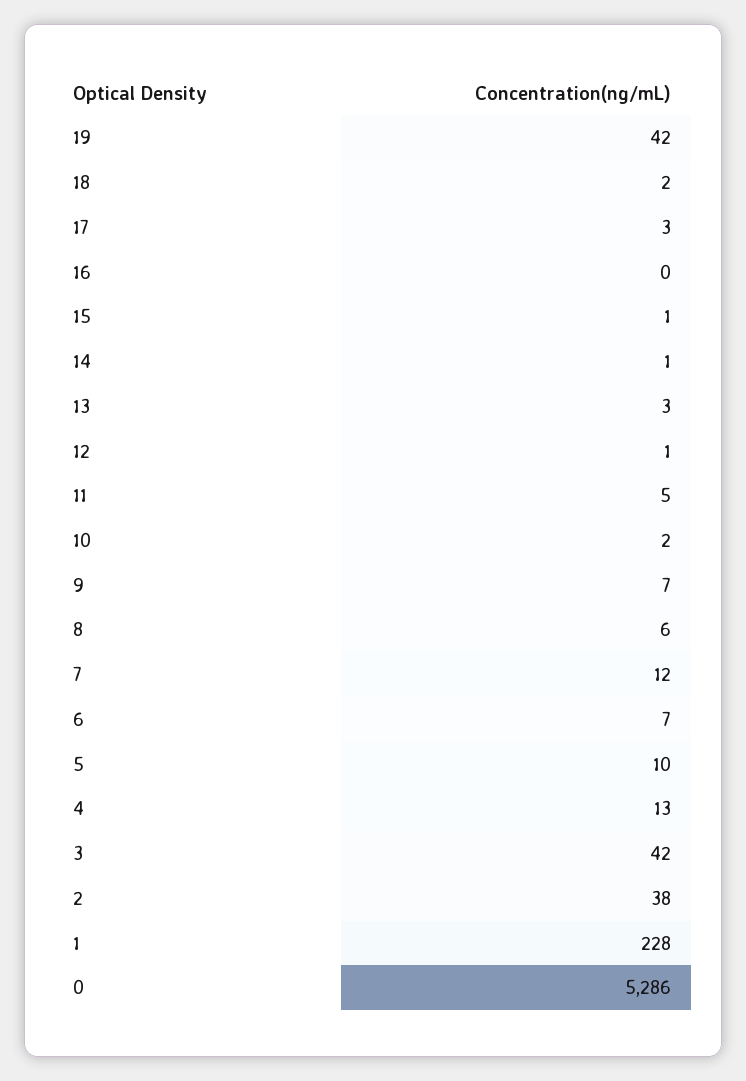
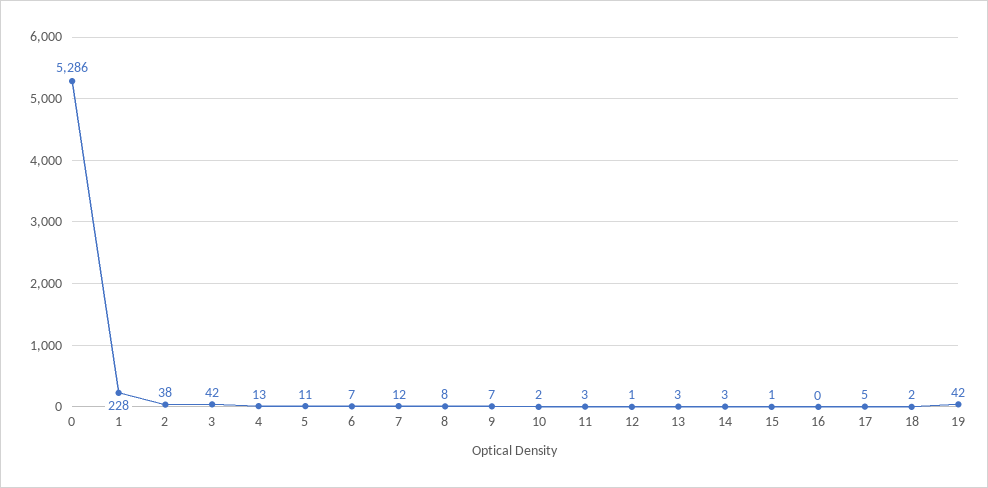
17: 3 -> 5
14: 1 -> 3
11: 5 -> 3
8: 6 -> 8
5: 10 -> 11

